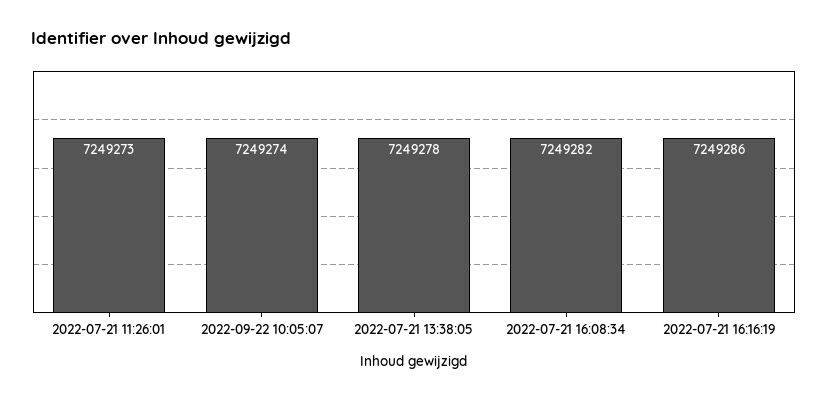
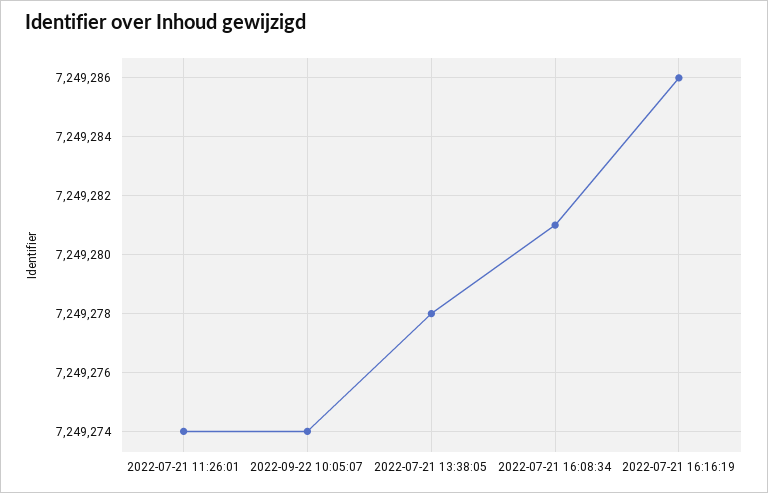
2022-07-21 11:26:01: 7249273 -> 7249274
2022-07-21 16:08:34: 7249282 -> 7249281

